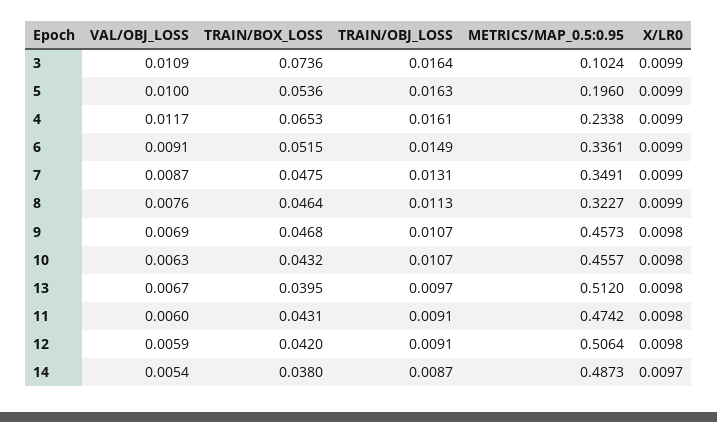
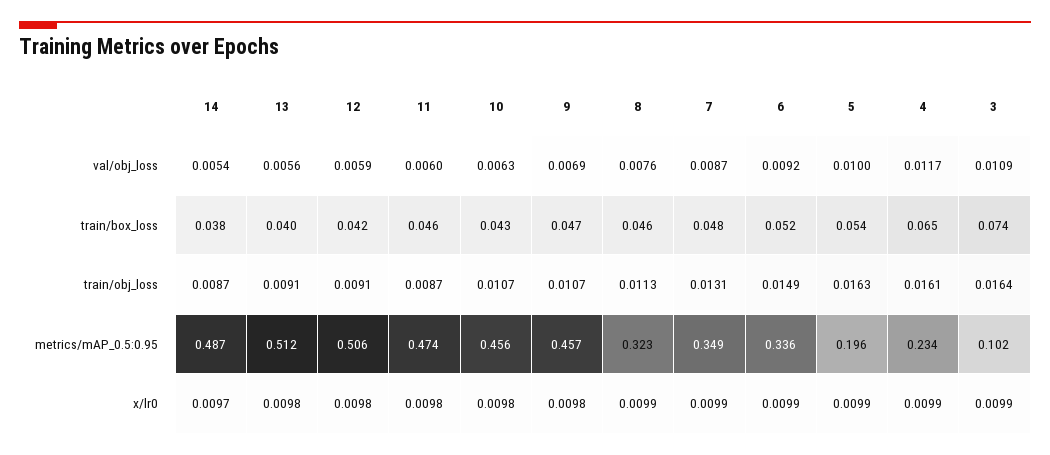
VAL/OBJ_LOSS, 6: 0.0091 -> 0.0092
VAL/OBJ_LOSS, 13: 0.0067 -> 0.0056
TRAIN/OBJ_LOSS, 13: 0.0097 -> 0.0091
TRAIN/BOX_LOSS, 11: 0.0431 -> 0.046
TRAIN/OBJ_LOSS, 11: 0.0091 -> 0.0087

